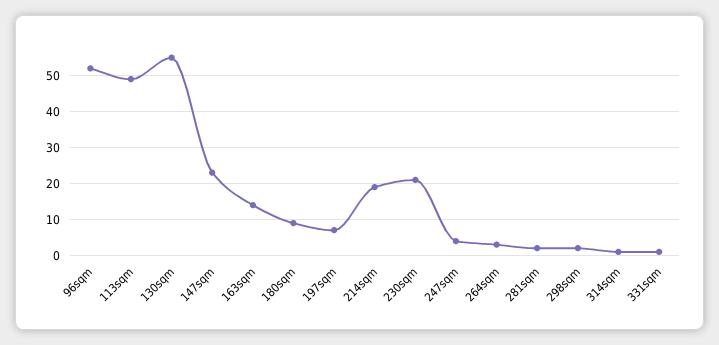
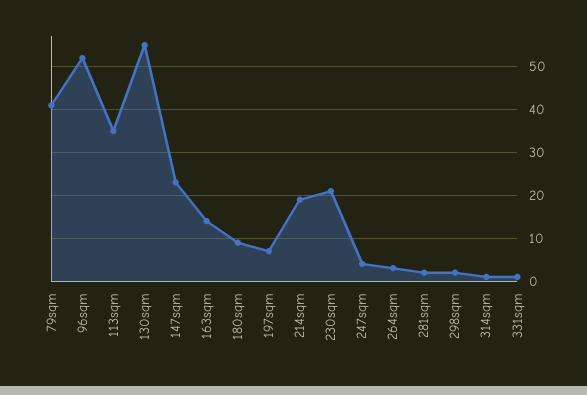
113sqm: 50 -> 35
79sqm: none -> 40

